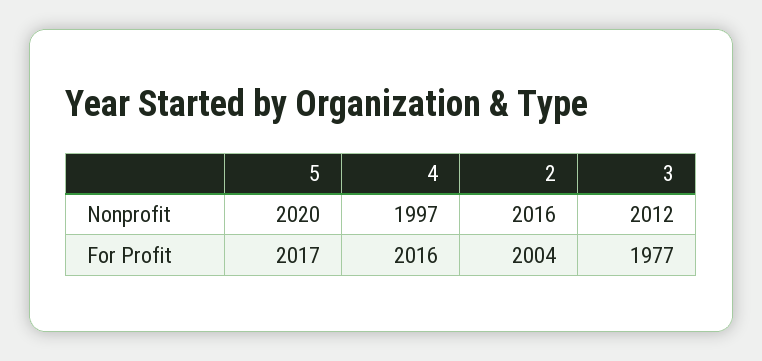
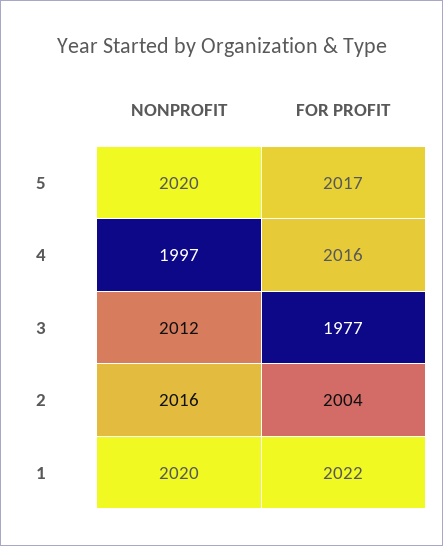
1, Nonprofit: none -> 2020
1, For Profit: none -> 2022

